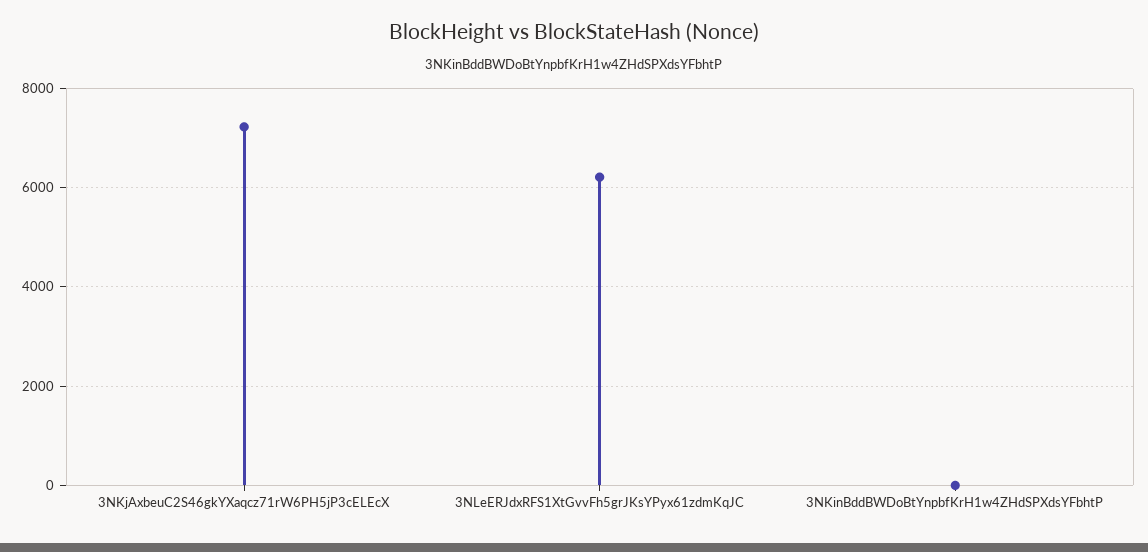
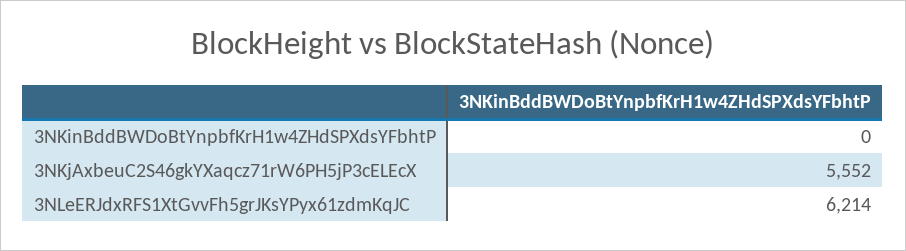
3NKjAxbeuC2S46gkYXaqcz71rW6PH5jP3cELEcX: 7200 -> 5552

